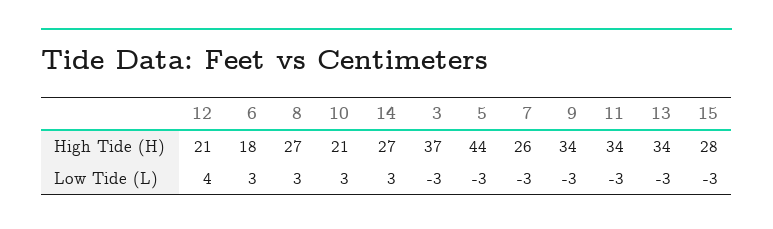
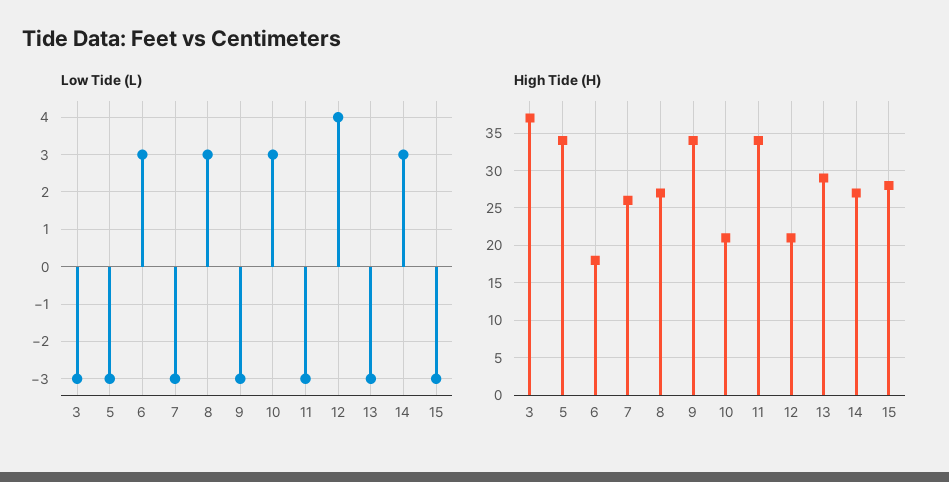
High Tide (H), 5: 44 -> 34
High Tide (H), 13: 34 -> 29

